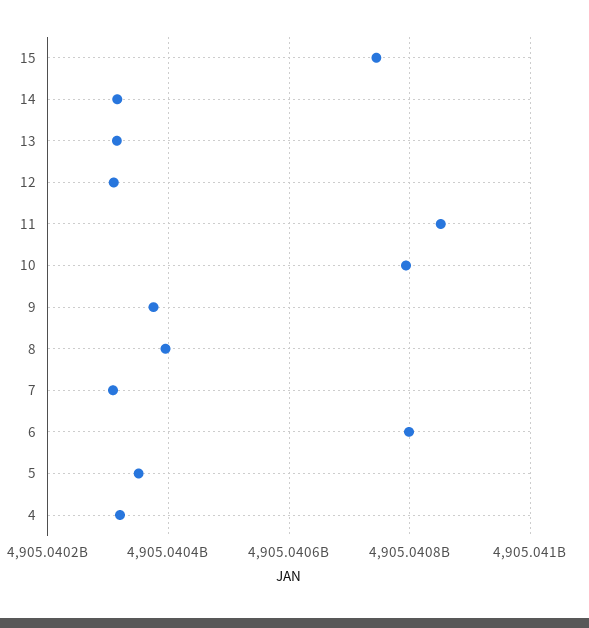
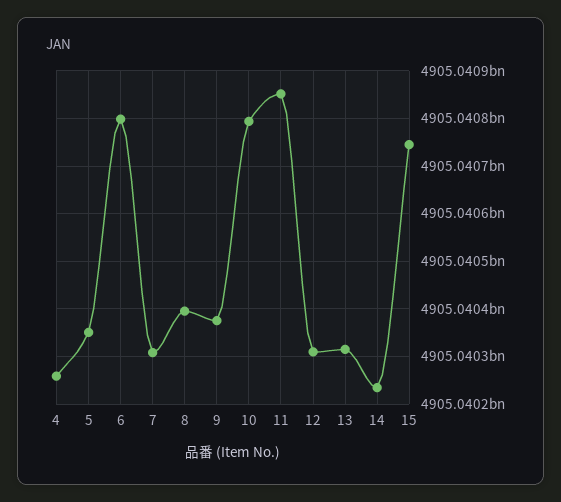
14: 4905040320000 -> 4905040240000
4: 4905040320000 -> 4905040260000

